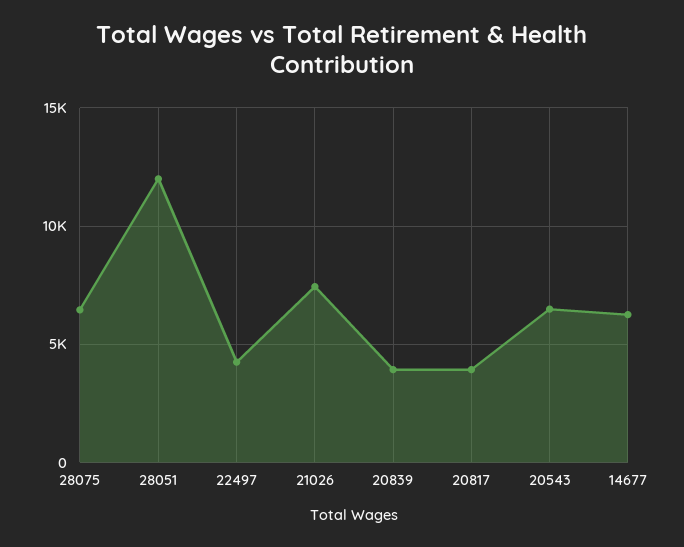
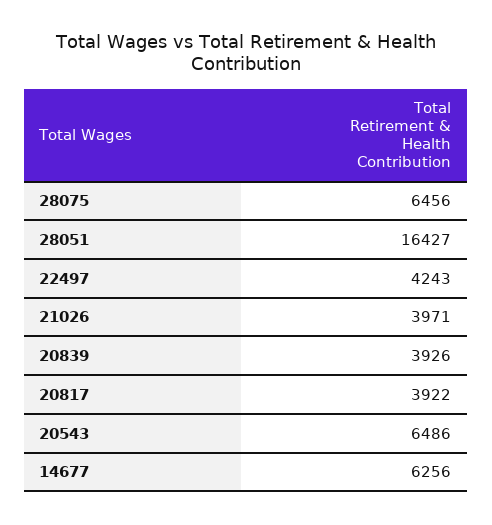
28051: 12000 -> 16427
21026: 7500 -> 3971

